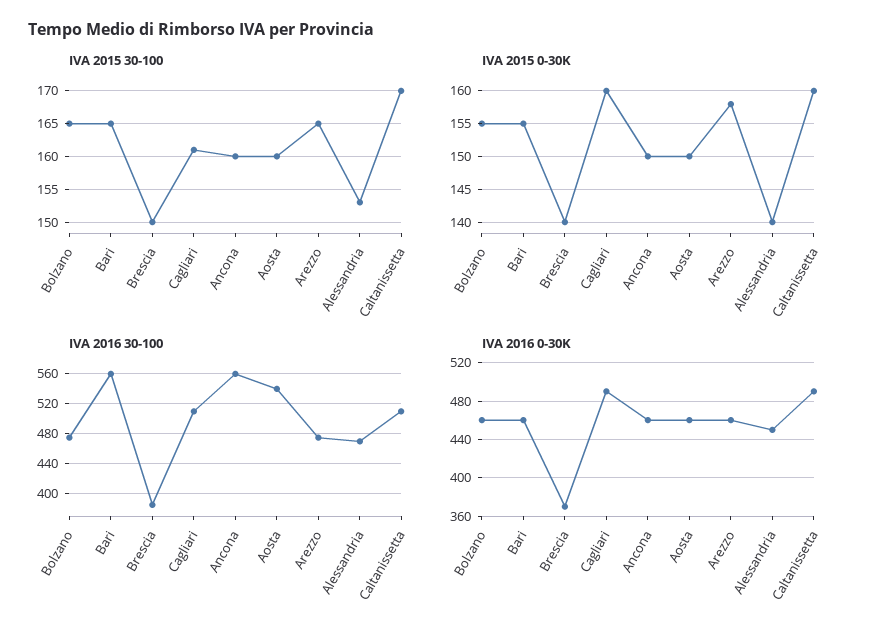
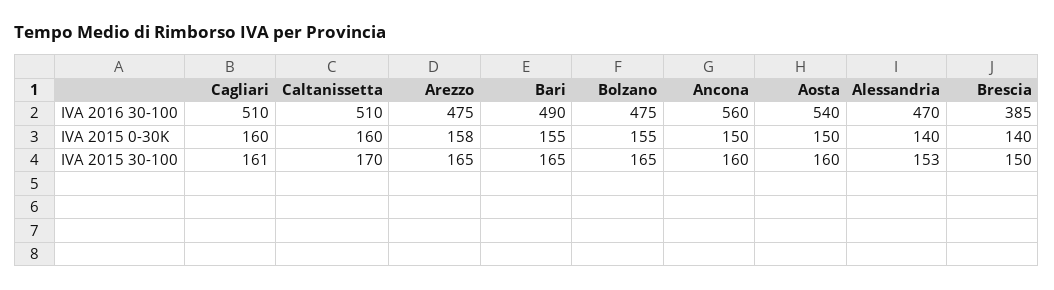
IVA 2016 30-100, Bari: 560 -> 490
IVA 2016 0-30K, Bolzano: 460 -> none
IVA 2016 0-30K, Bari: 460 -> none
IVA 2016 0-30K, Brescia: 370 -> none
IVA 2016 0-30K, Cagliari: 490 -> none
IVA 2016 0-30K, Ancona: 460 -> none
IVA 2016 0-30K, Aosta: 460 -> none
IVA 2016 0-30K, Arezzo: 460 -> none
IVA 2016 0-30K, Alessandria: 450 -> none
IVA 2016 0-30K, Caltanissetta: 490 -> none

